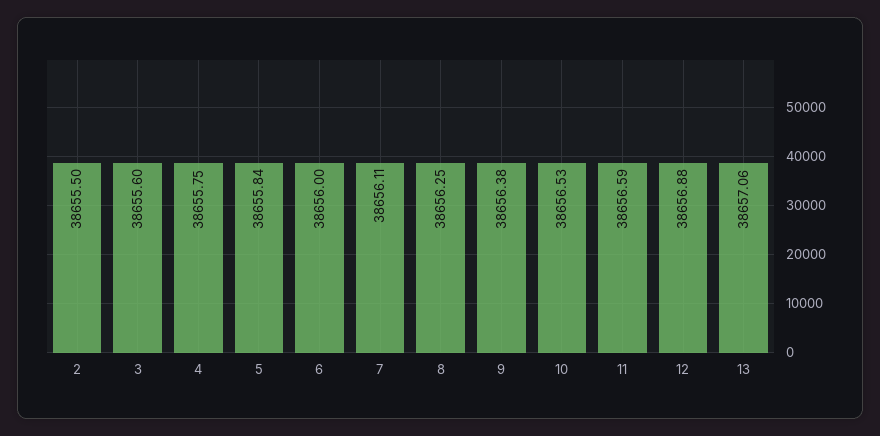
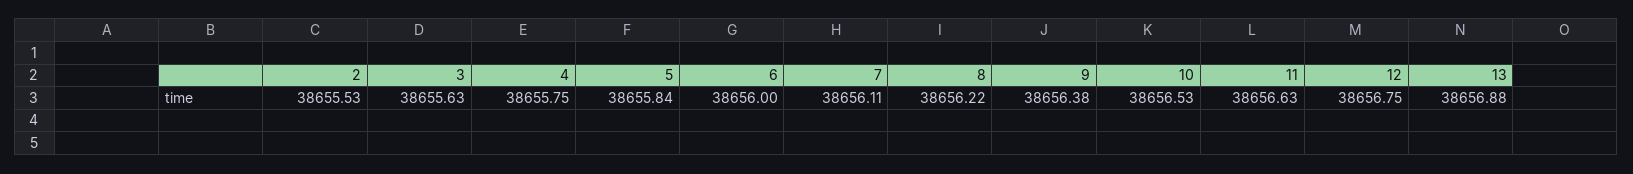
2: 38655.5 -> 38655.53
3: 38655.6 -> 38655.63
8: 38656.25 -> 38656.22
11: 38656.59 -> 38656.63
12: 38656.88 -> 38656.75
13: 38657.06 -> 38656.88

